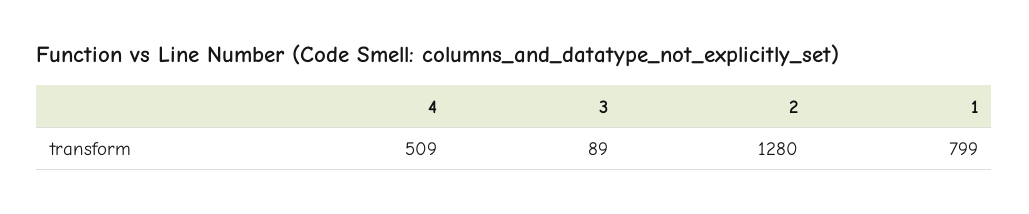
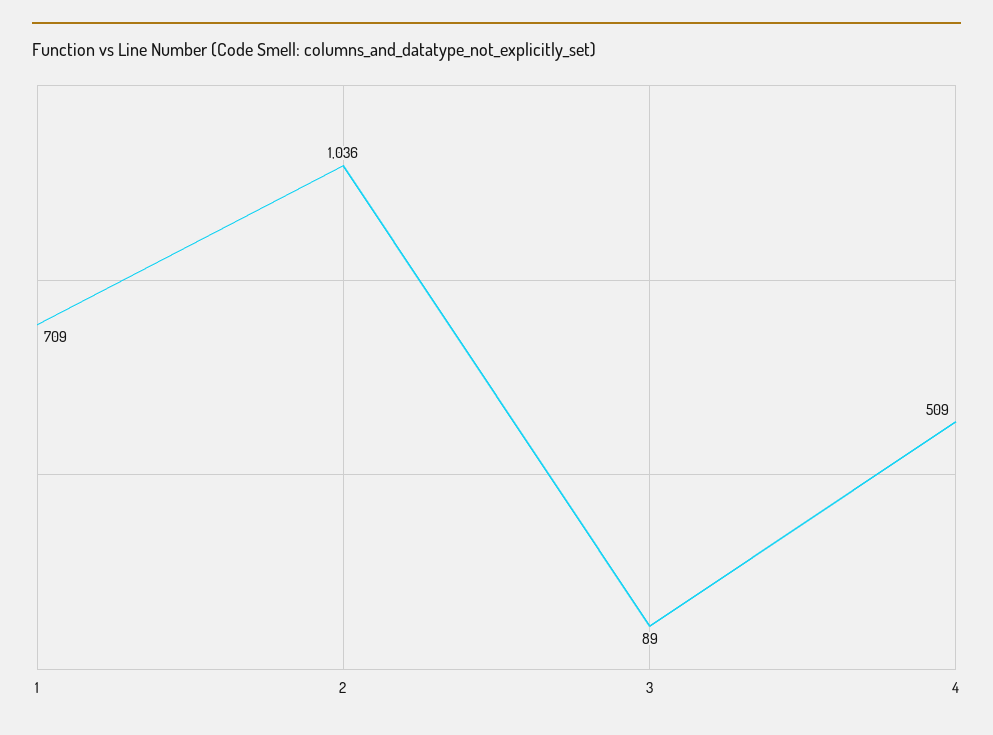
2: 1280 -> 1036
1: 799 -> 709

